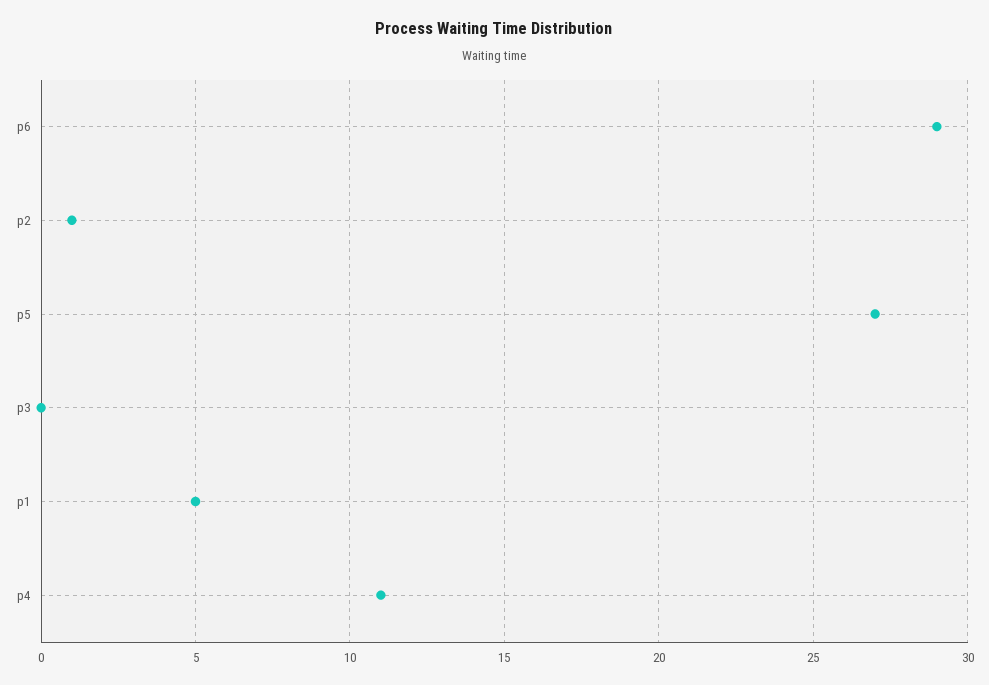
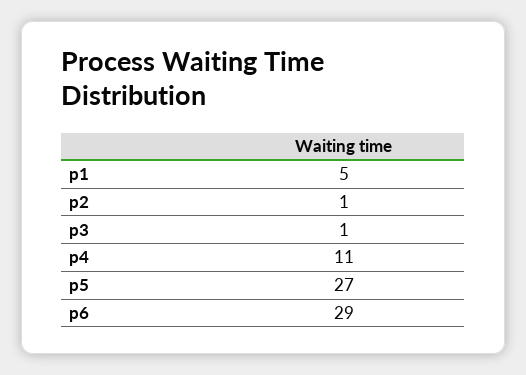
p3: 0 -> 1

